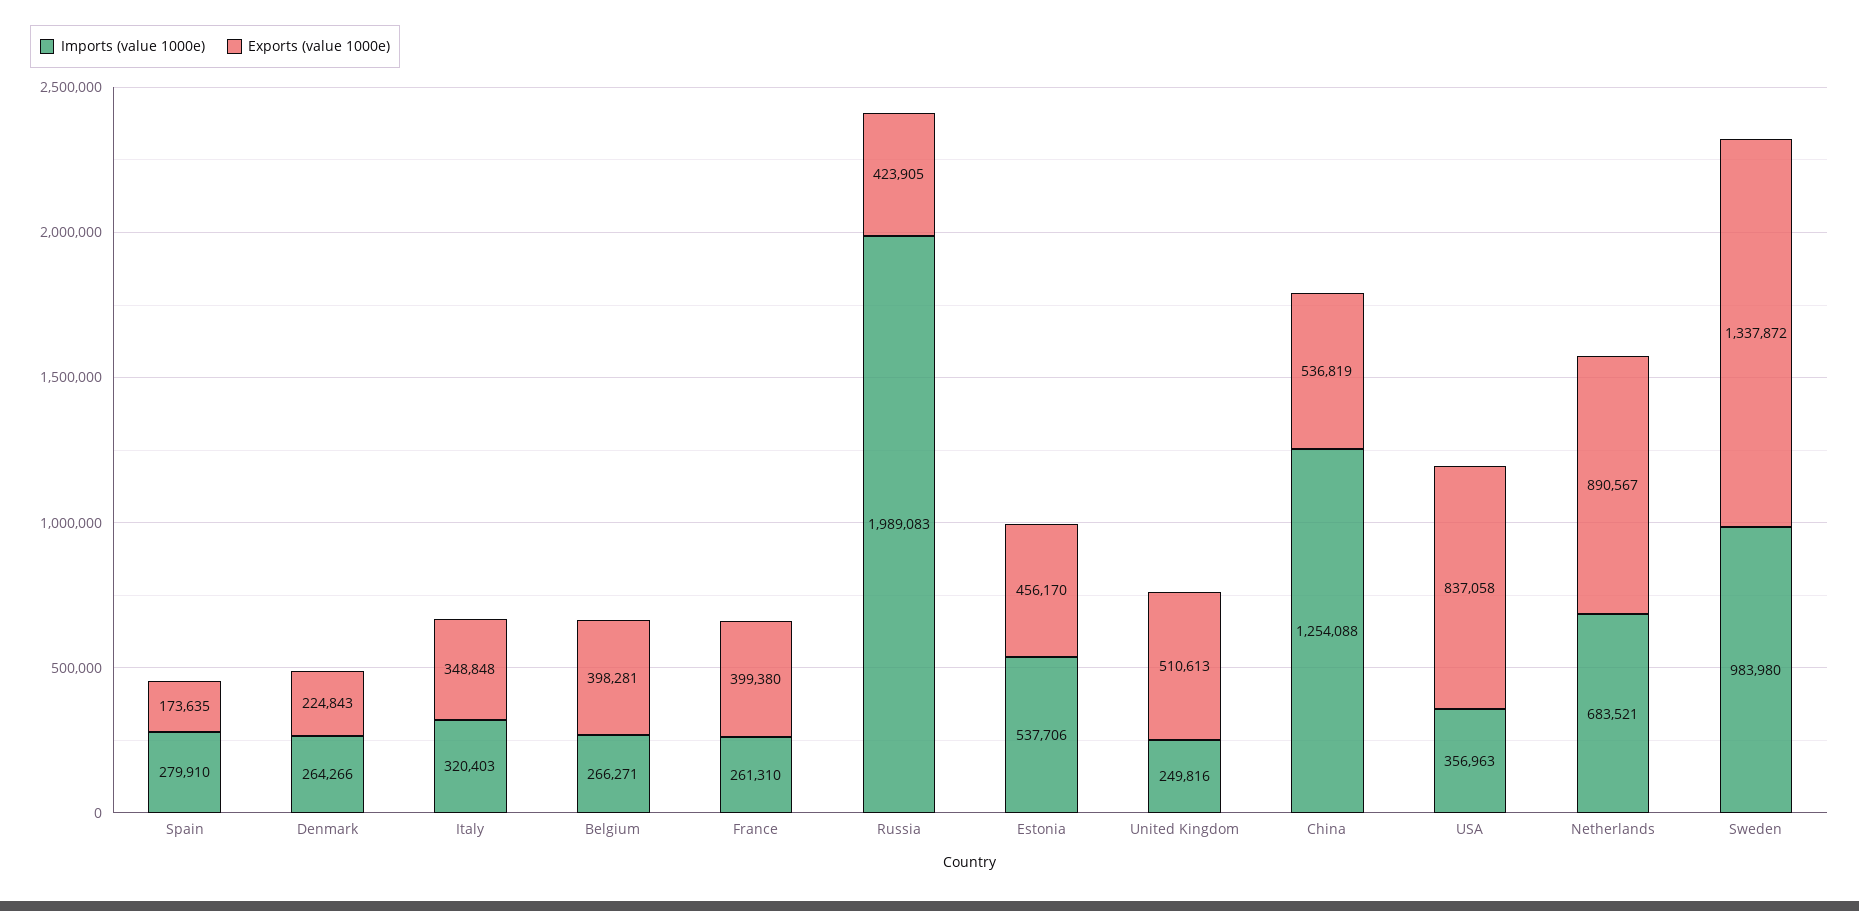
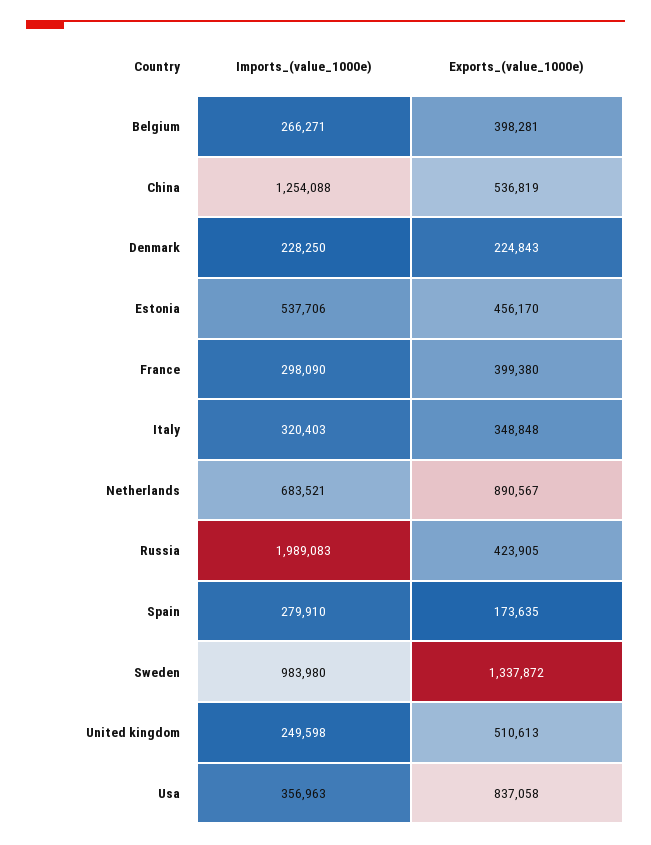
Imports (value 1000e), Denmark: 264266 -> 228250
Imports (value 1000e), France: 261310 -> 298090
Imports (value 1000e), United Kingdom: 249816 -> 249598

